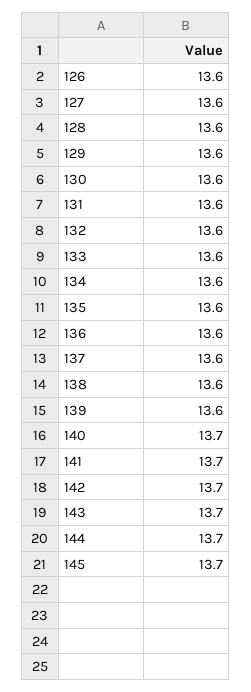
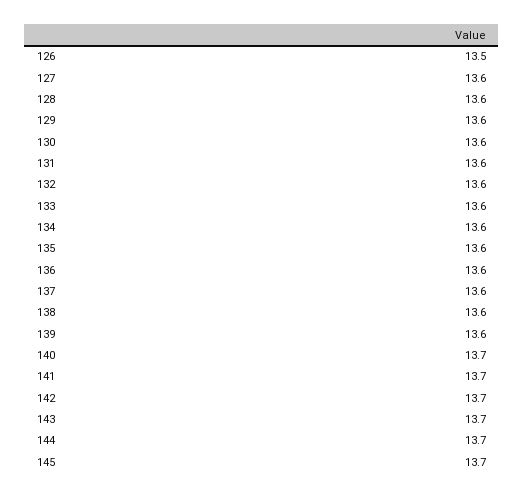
126: 13.6 -> 13.5

